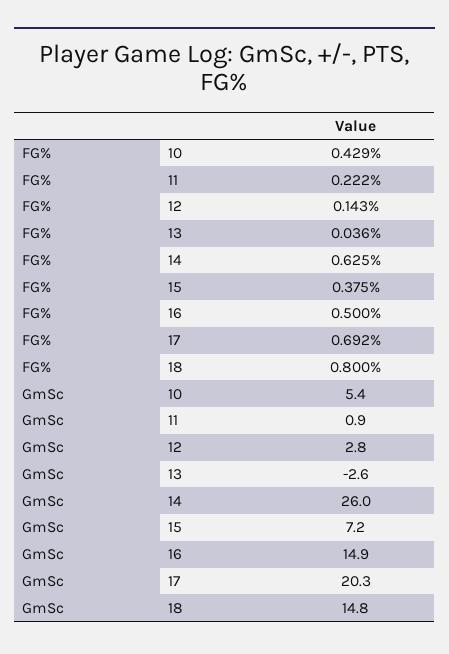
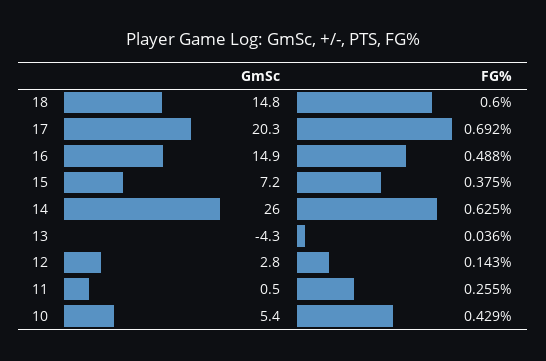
FG%, 11: 0.222 -> 0.255
FG%, 16: 0.5 -> 0.488
FG%, 18: 0.8 -> 0.6
GmSc, 11: 0.9 -> 0.5
GmSc, 13: -2.6 -> -4.3

